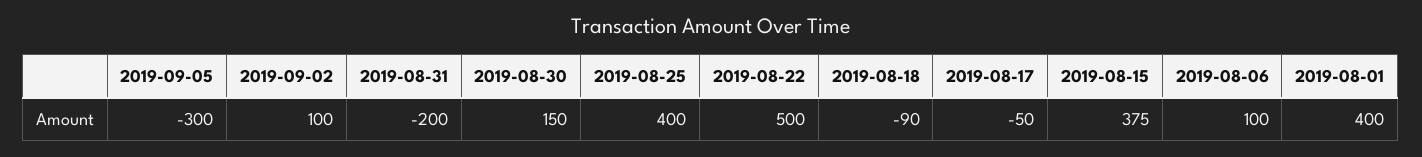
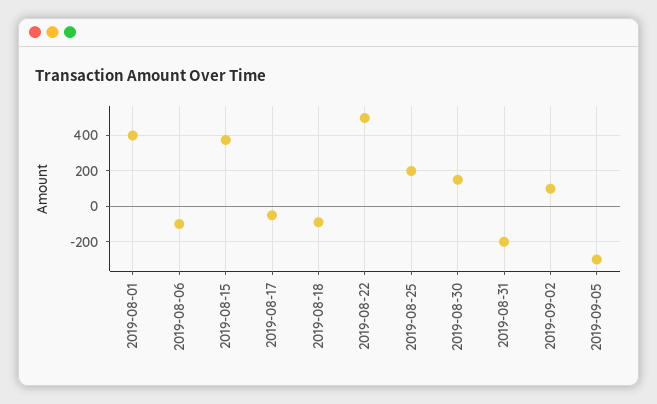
2019-08-25: 400 -> 200
2019-08-06: 100 -> -100

